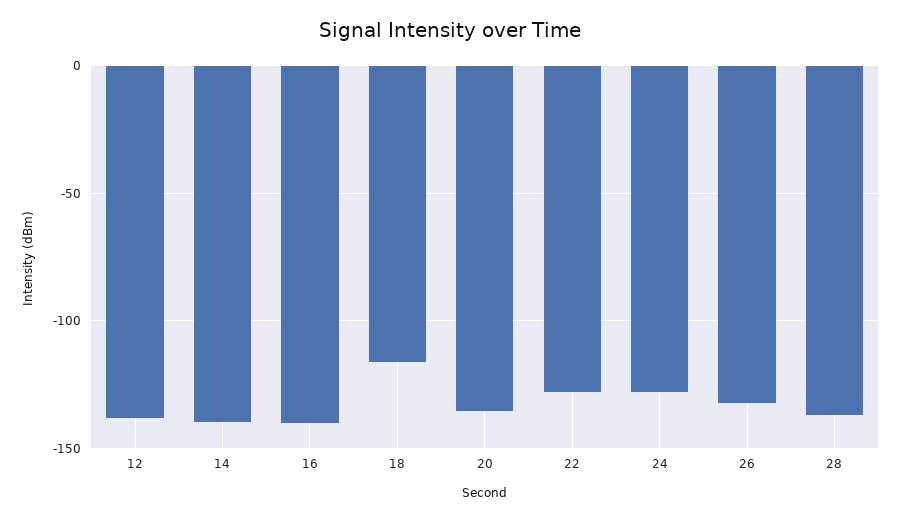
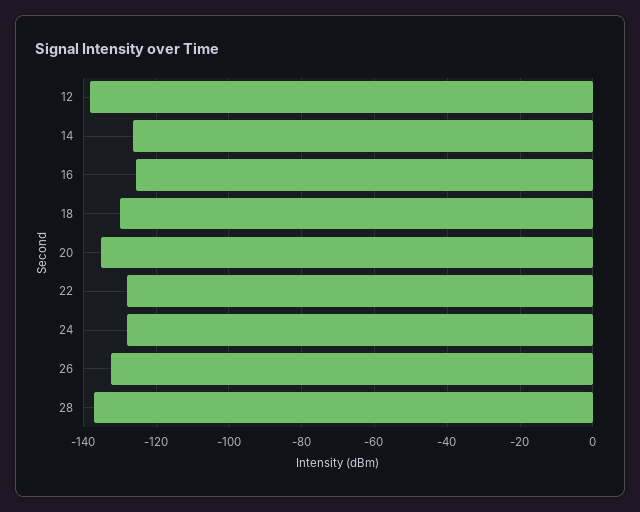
14: -140 -> -126
16: -140 -> -126
18: -115 -> -130

